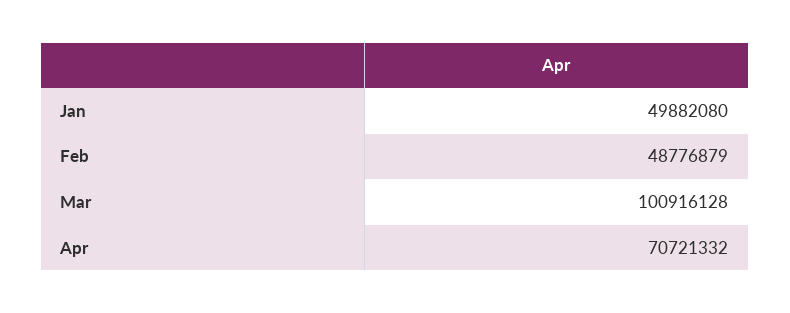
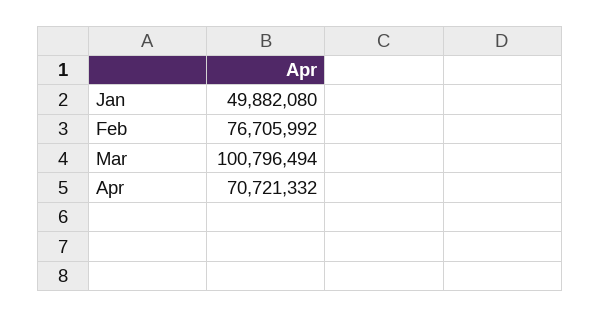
Feb: 48776879 -> 76705992
Mar: 100916128 -> 100796494

